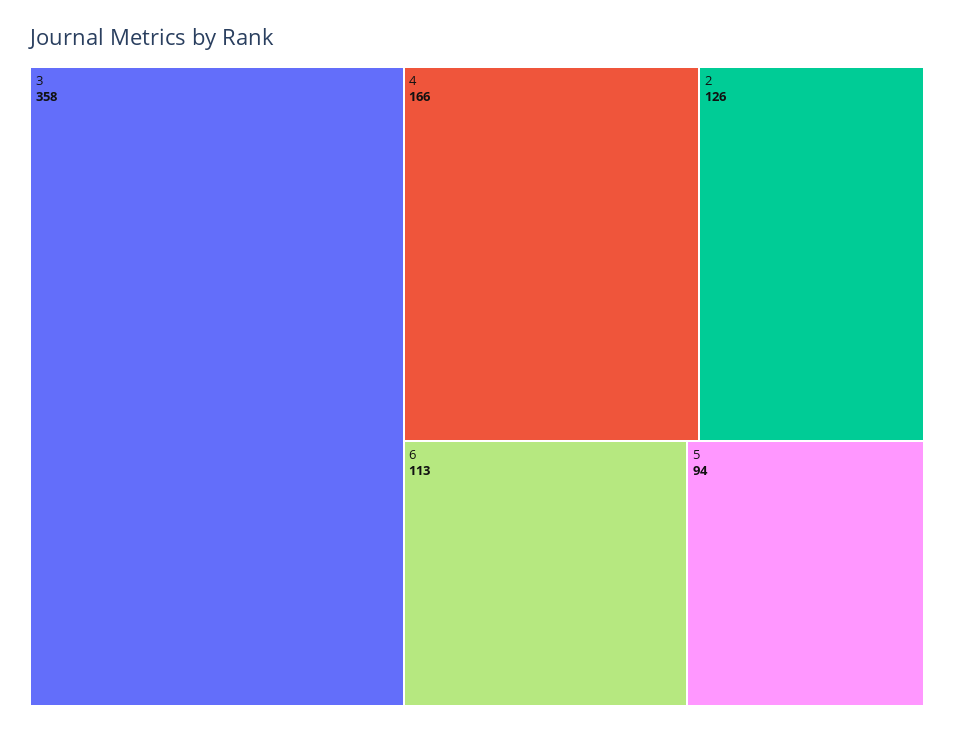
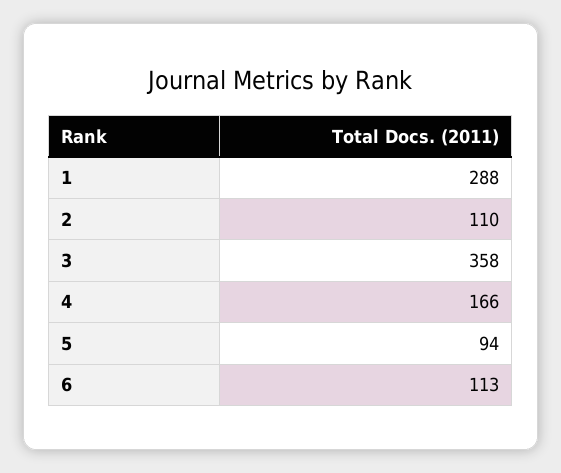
2: 126 -> 110
1: none -> 288

